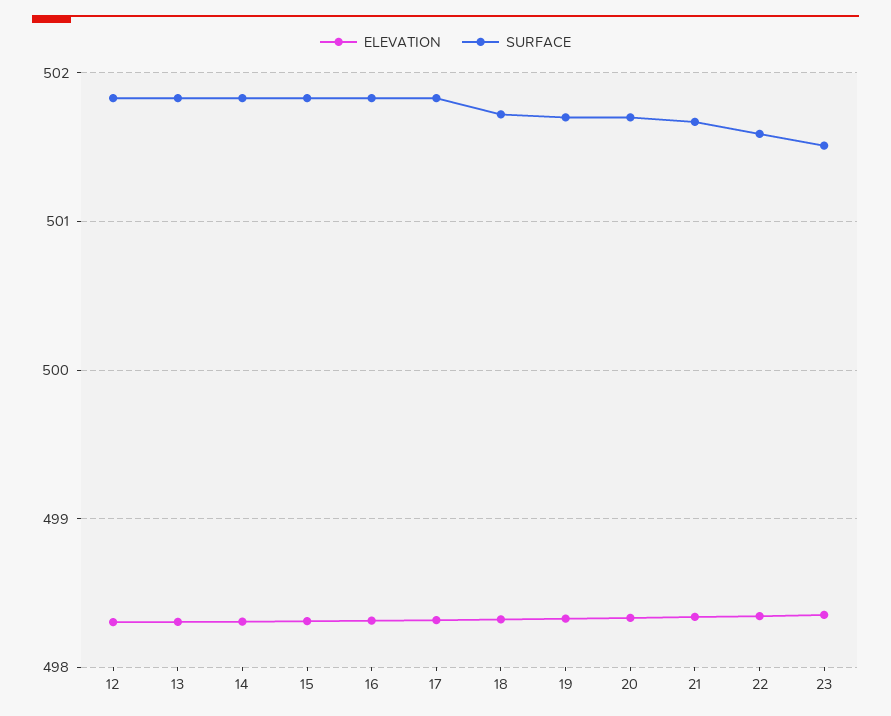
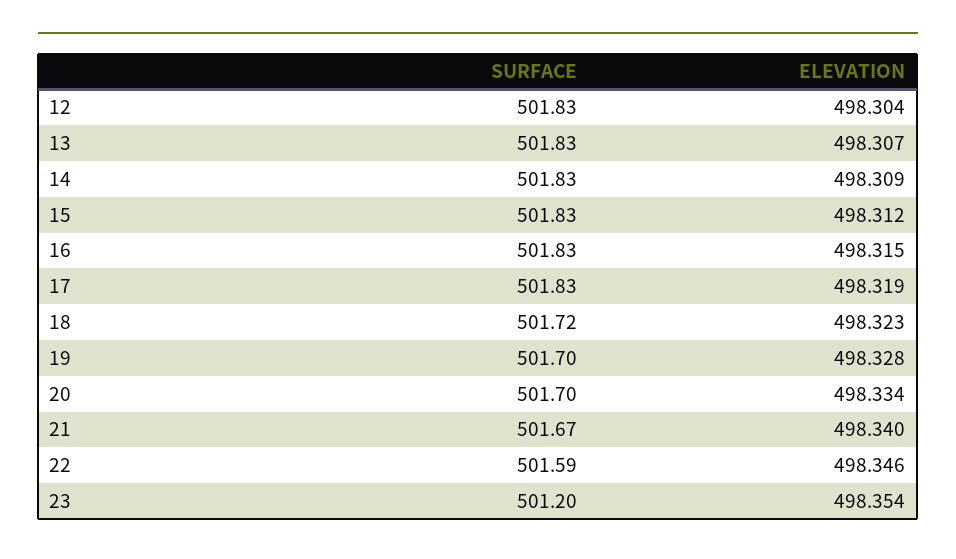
SURFACE, 23: 501.5 -> 501.2

